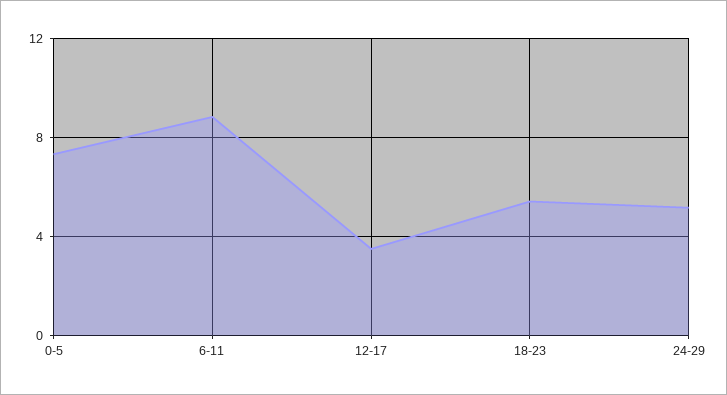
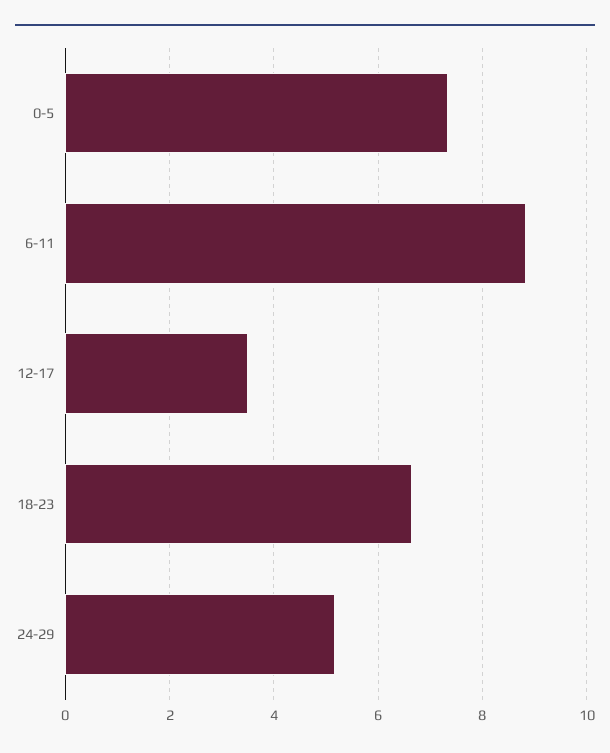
18-23: 5.5 -> 6.6

